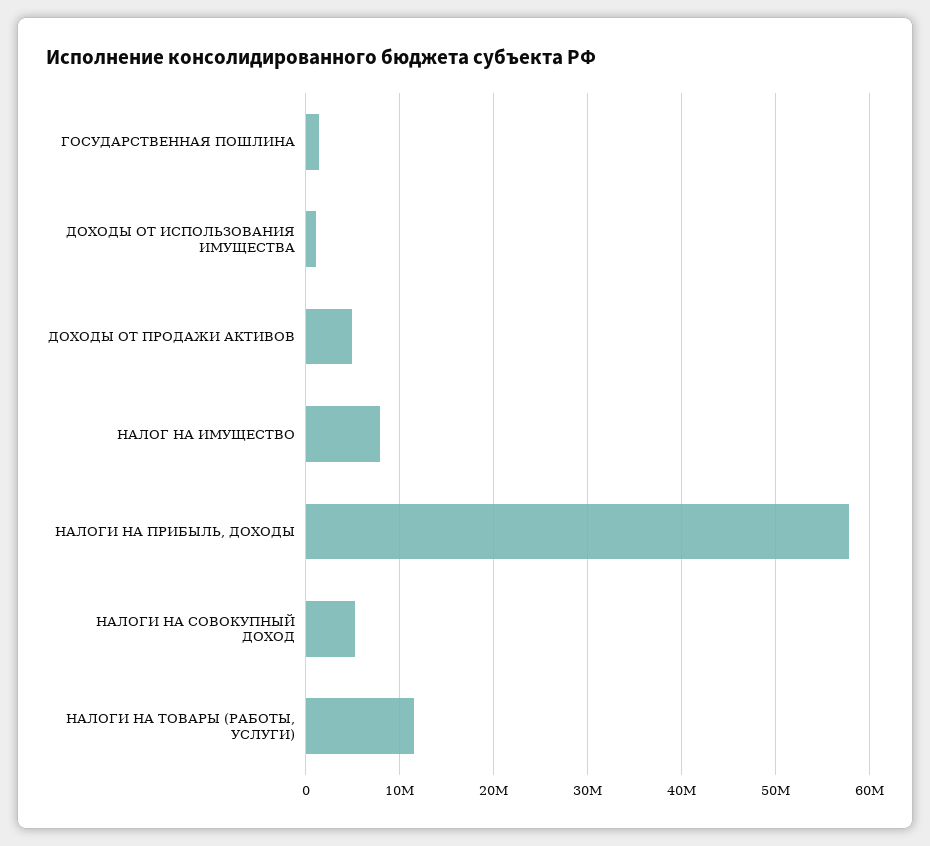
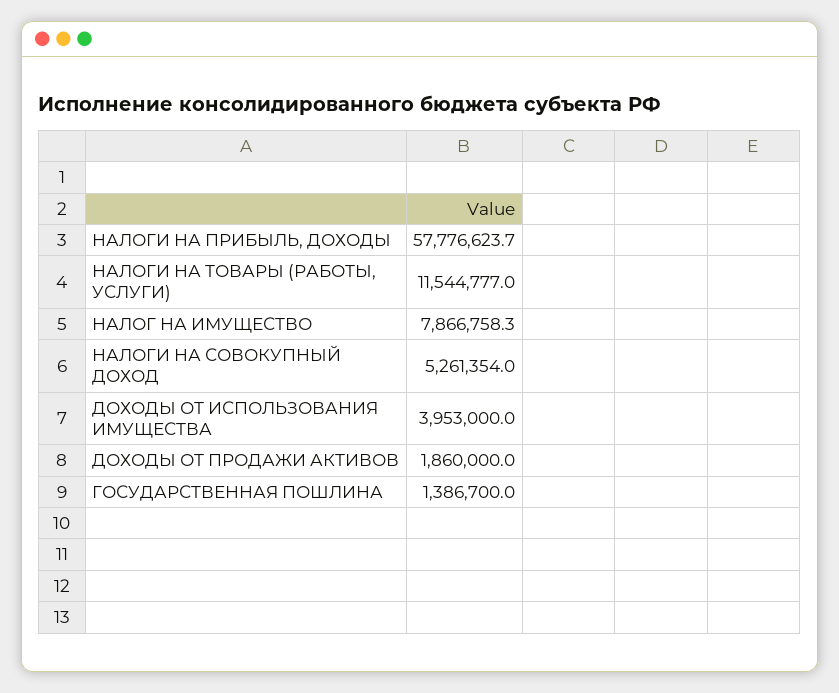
ДОХОДЫ ОТ ИСПОЛЬЗОВАНИЯ ИМУЩЕСТВА: 1000000 -> 3953000
ДОХОДЫ ОТ ПРОДАЖИ АКТИВОВ: 5000000 -> 1860000

